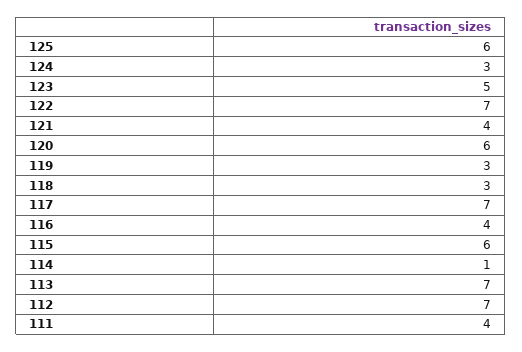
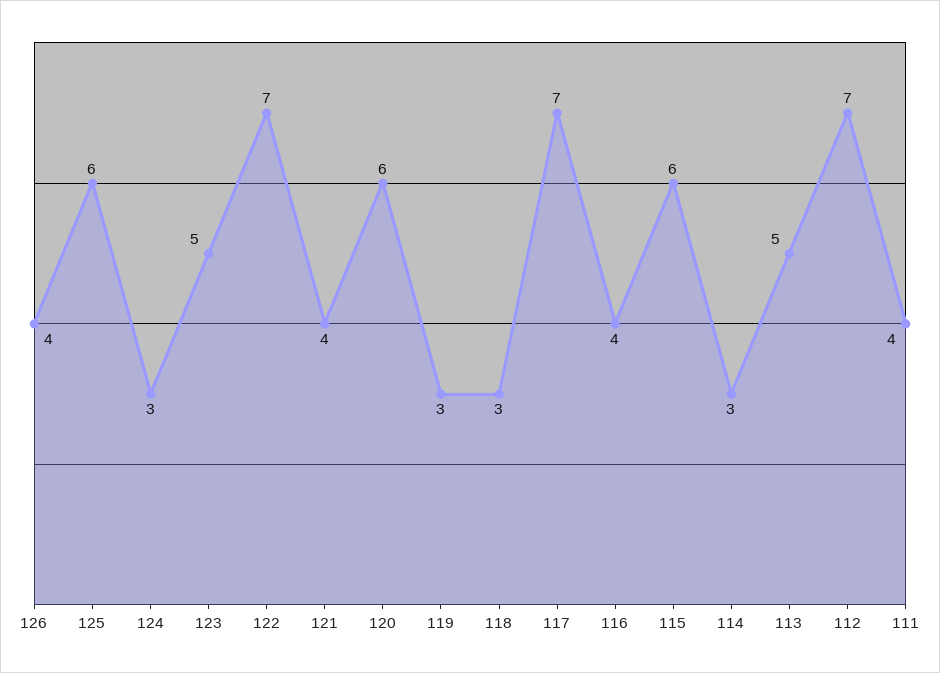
114: 1 -> 3
113: 7 -> 5
126: none -> 4

